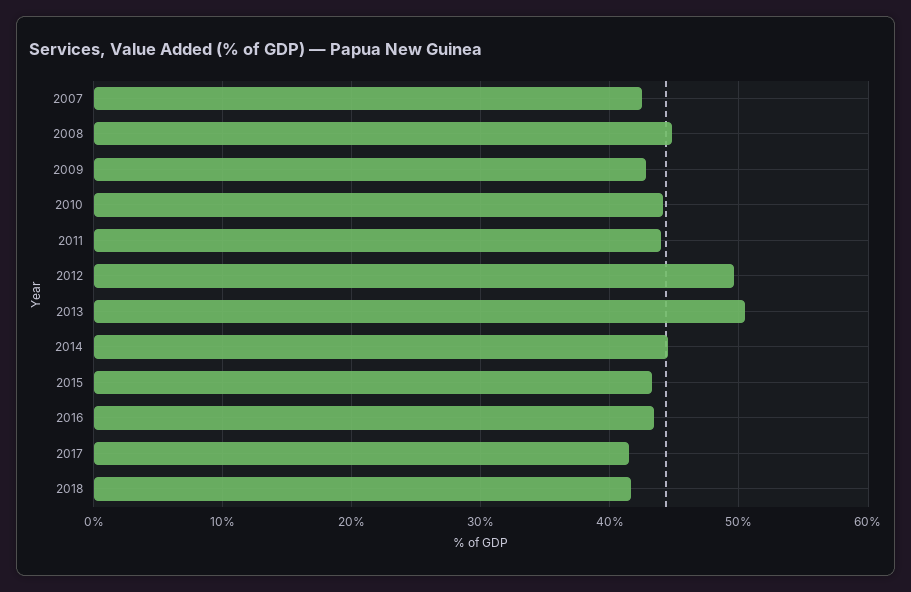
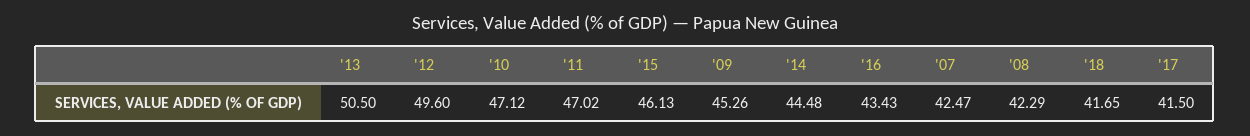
2008: 45 -> 42.29
2009: 43 -> 45.26
2010: 44 -> 47.12
2011: 44 -> 47.02
2015: 43 -> 46.13

